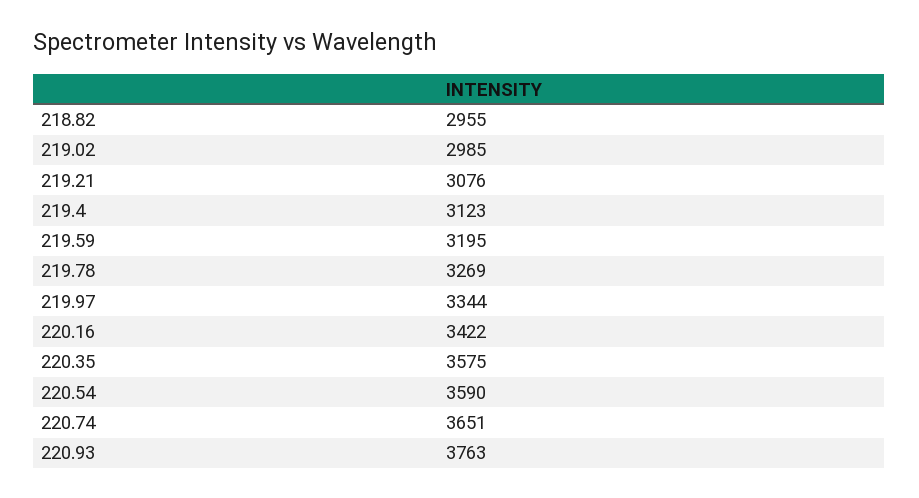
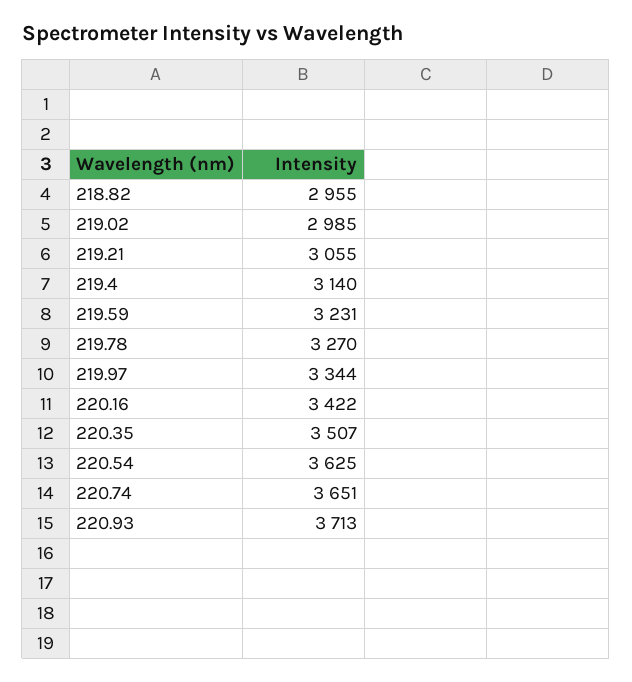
219.21: 3076 -> 3055
219.4: 3123 -> 3140
219.59: 3195 -> 3231
219.78: 3269 -> 3270
220.35: 3575 -> 3507
220.54: 3590 -> 3625
220.93: 3763 -> 3713

